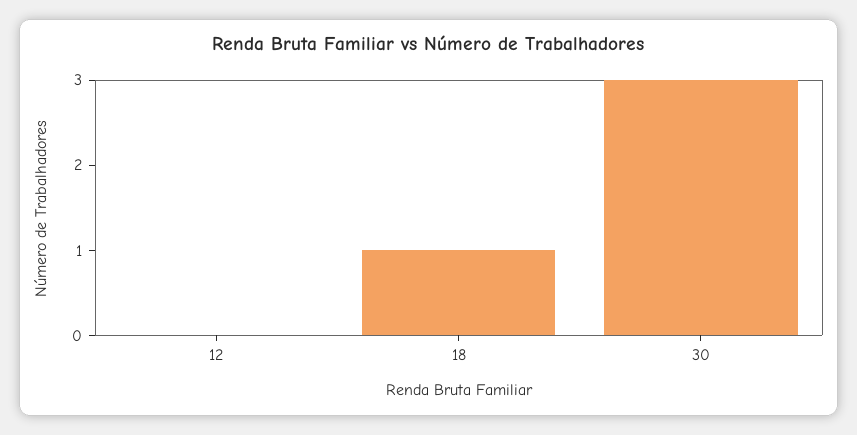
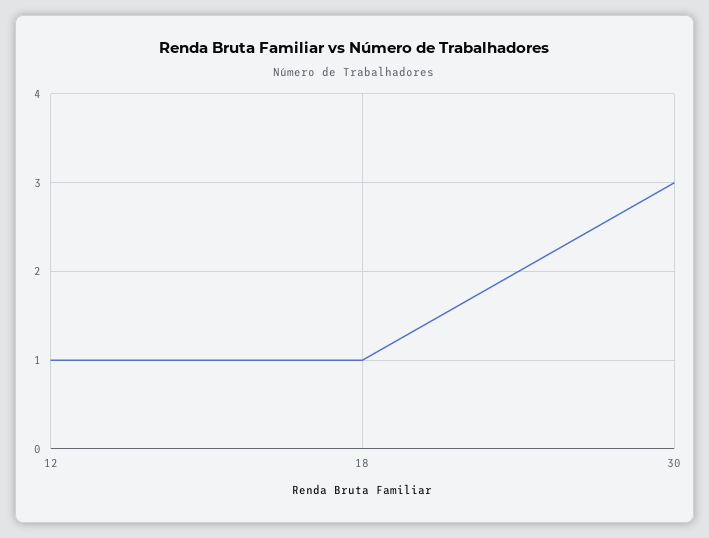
12: 0 -> 1

